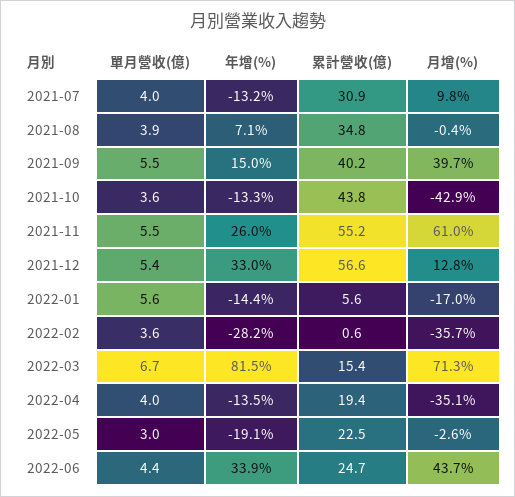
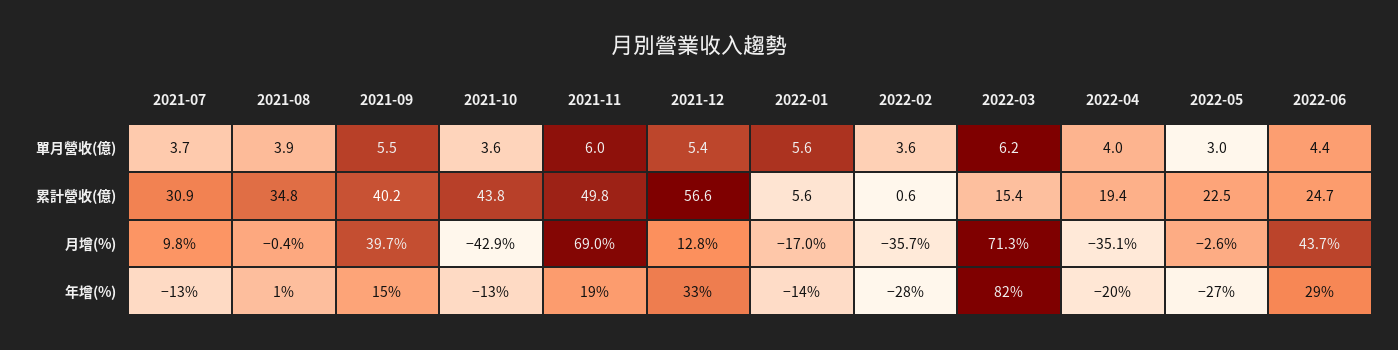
單月營收(億), 2021-07: 4 -> 3.7
年增(%), 2021-08: 7.1 -> 1
單月營收(億), 2021-11: 5.5 -> 6
年增(%), 2021-11: 26 -> 19
累計營收(億), 2021-11: 55.2 -> 49.8
月增(%), 2021-11: 61 -> 69
單月營收(億), 2022-03: 6.7 -> 6.2
年增(%), 2022-04: -13.5 -> -20
年增(%), 2022-05: -19.1 -> -27
年增(%), 2022-06: 33.9 -> 29

